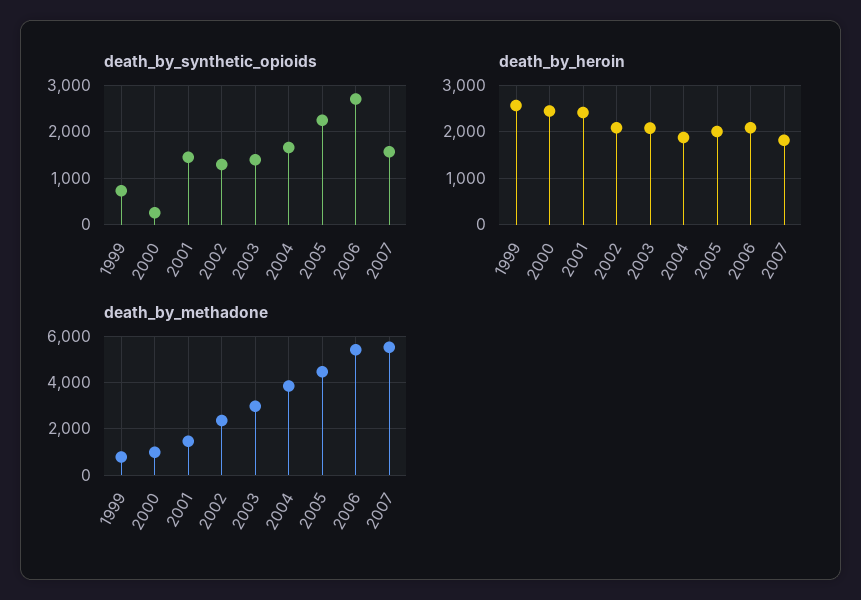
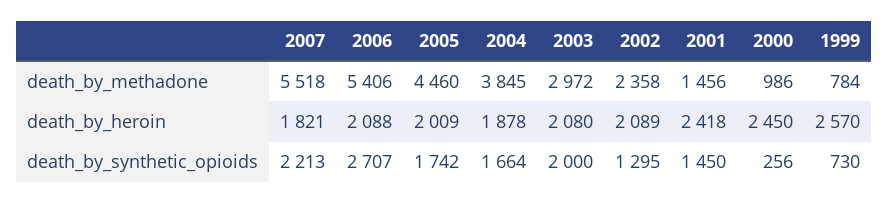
death_by_synthetic_opioids, 2003: 1400 -> 2000
death_by_synthetic_opioids, 2005: 2200 -> 1742
death_by_synthetic_opioids, 2007: 1600 -> 2213

